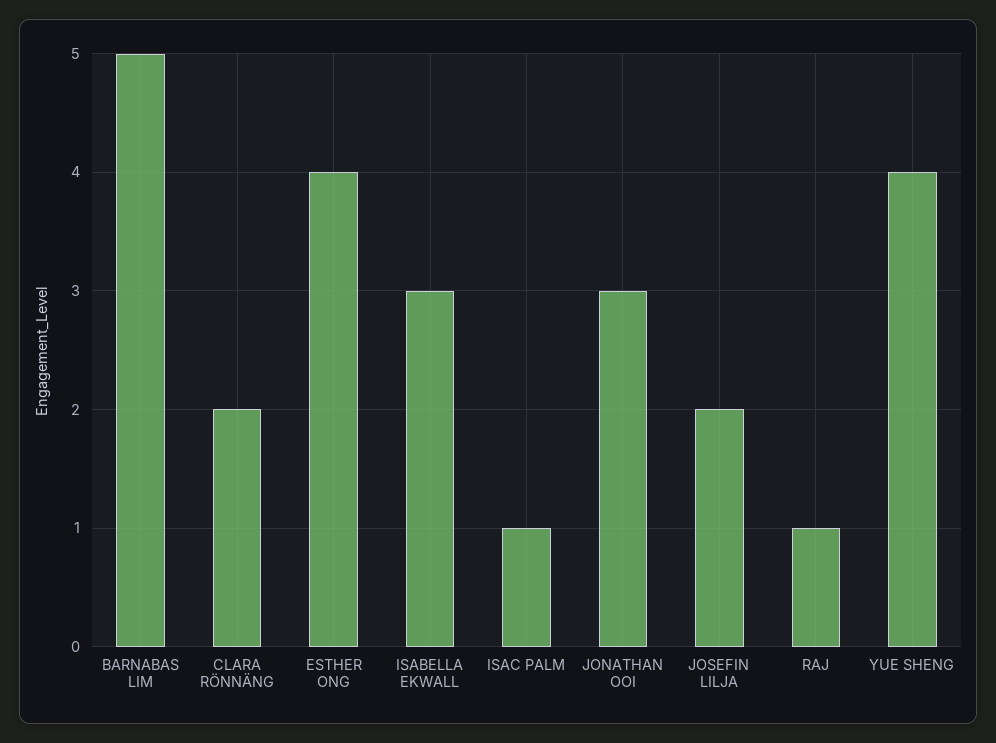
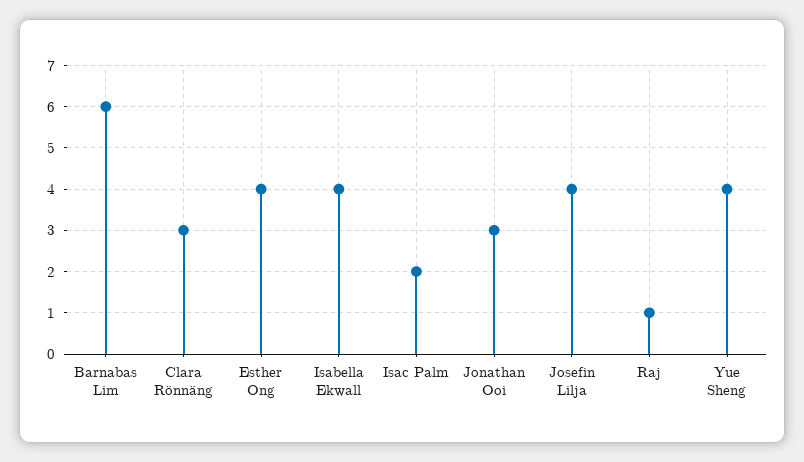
BARNABAS LIM: 5 -> 6
CLARA RÖNNÄNG: 2 -> 3
ISABELLA EKWALL: 3 -> 4
ISAC PALM: 1 -> 2
JOSEFIN LILJA: 2 -> 4

